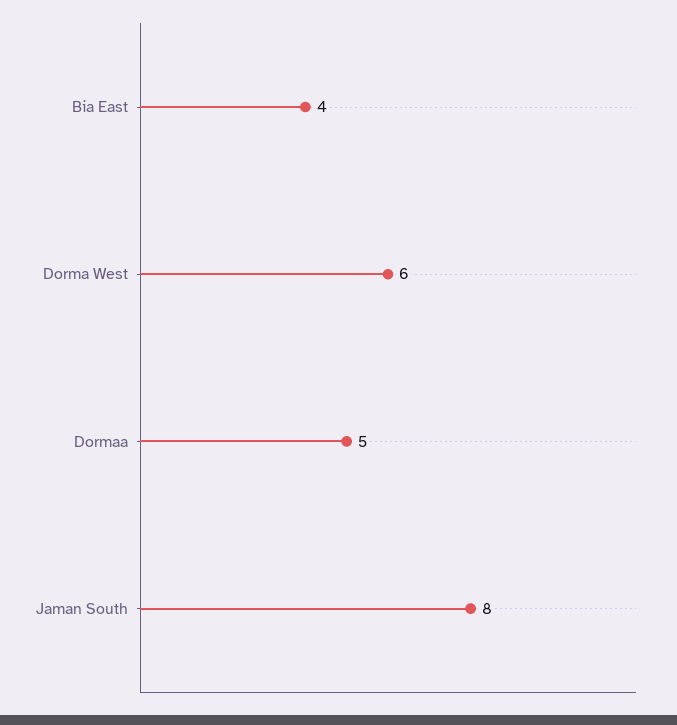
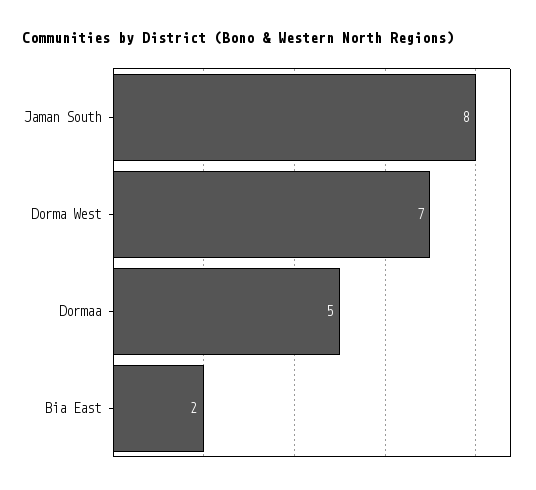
Bia East: 4 -> 2
Dorma West: 6 -> 7

